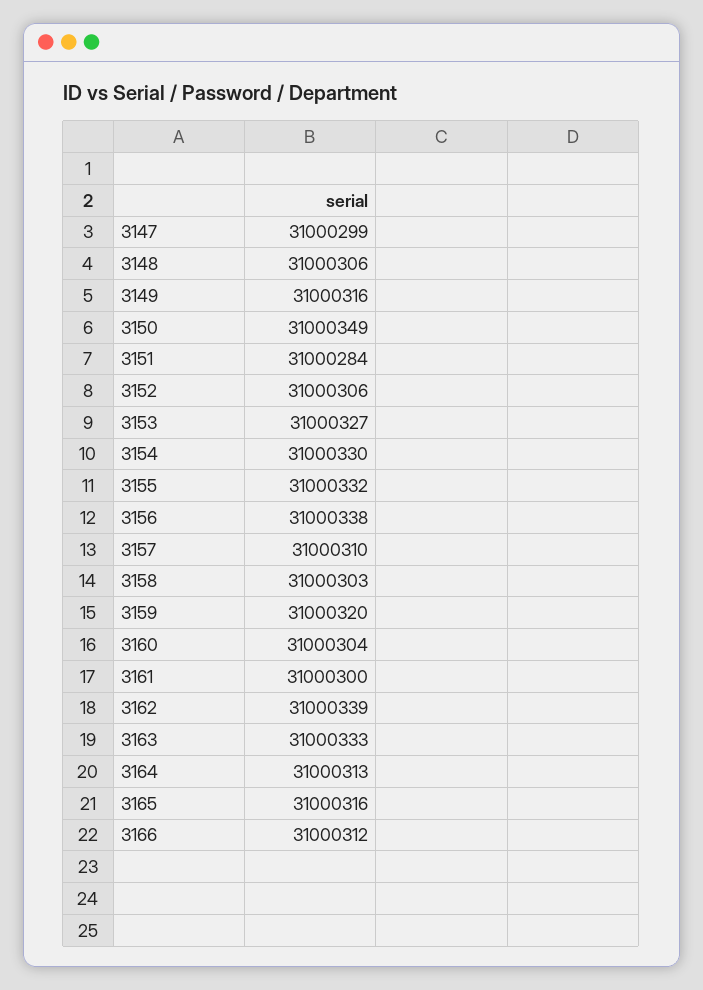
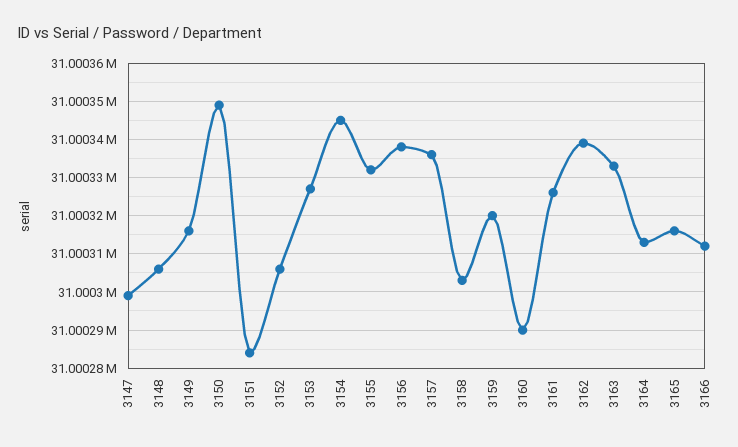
3154: 31000330 -> 31000345
3157: 31000310 -> 31000335
3160: 31000304 -> 31000290
3161: 31000300 -> 31000325

